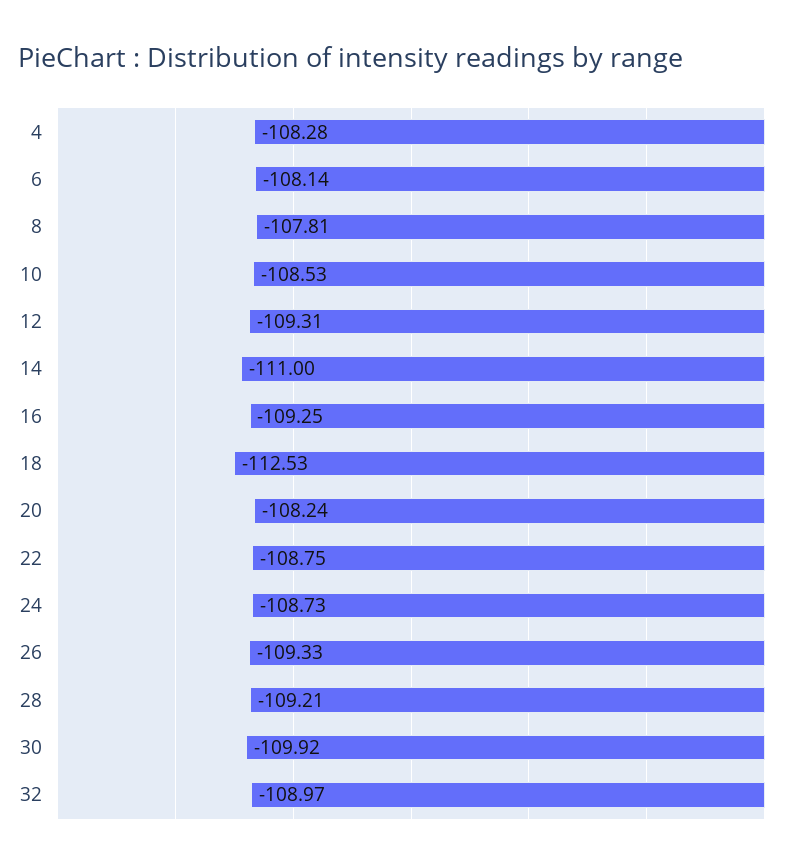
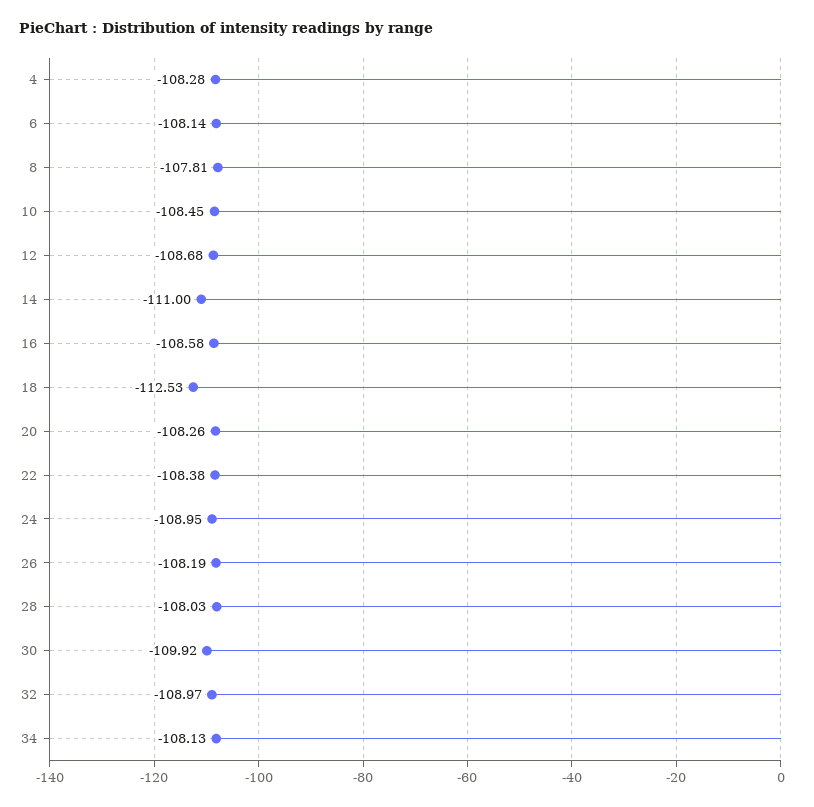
10: -108.53 -> -108.45
12: -109.31 -> -108.68
16: -109.25 -> -108.58
20: -108.24 -> -108.26
22: -108.75 -> -108.38
24: -108.73 -> -108.95
26: -109.33 -> -108.19
28: -109.21 -> -108.03
34: none -> -108.13

